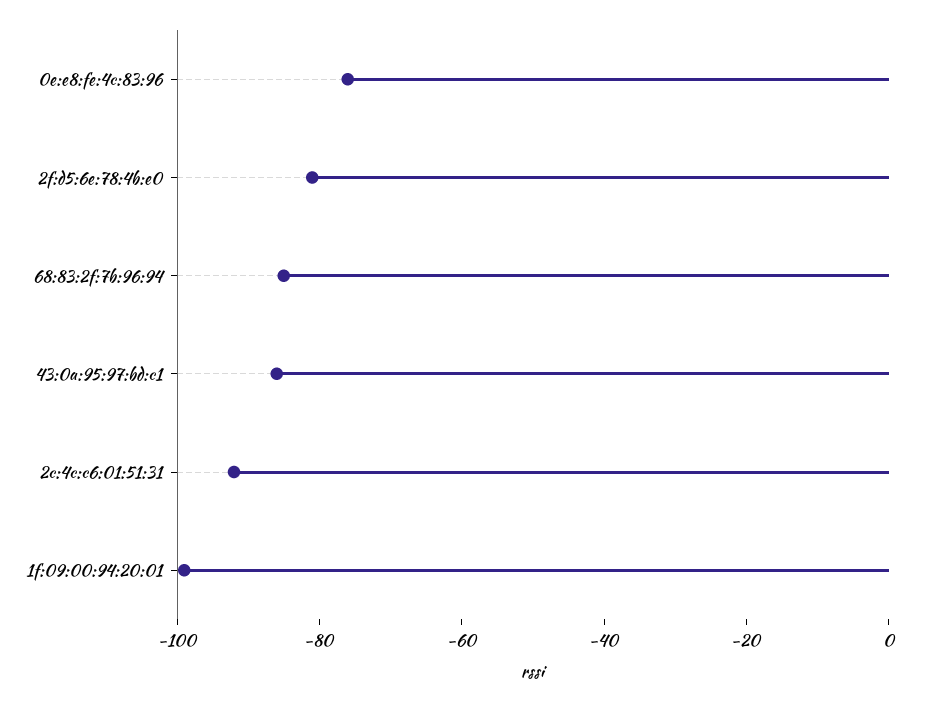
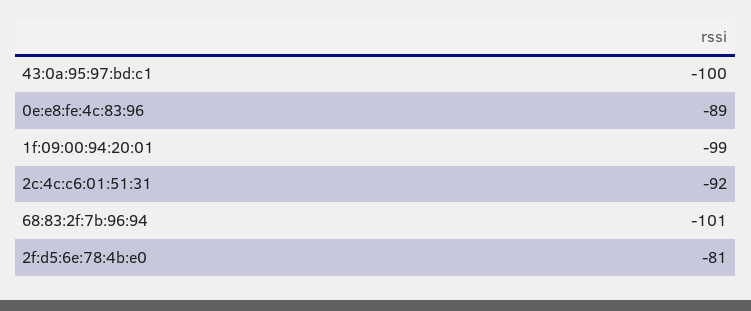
0e:e8:fe:4c:83:96: -75 -> -89
68:83:2f:7b:96:94: -85 -> -101
43:0a:95:97:bd:c1: -85 -> -100

